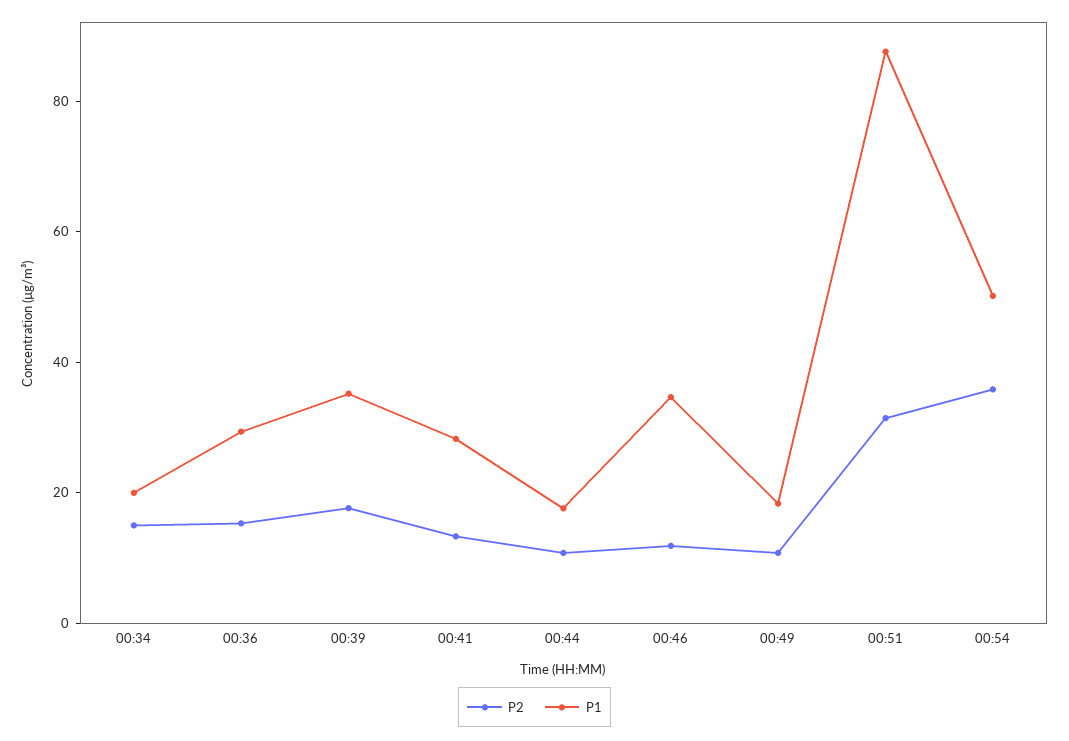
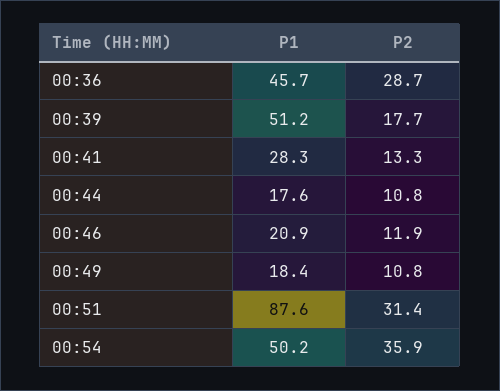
P2, 00:34: 15 -> none
P1, 00:34: 20 -> none
P2, 00:36: 15 -> 28.7
P1, 00:36: 30 -> 45.7
P1, 00:39: 35 -> 51.2
P1, 00:46: 35 -> 20.9

